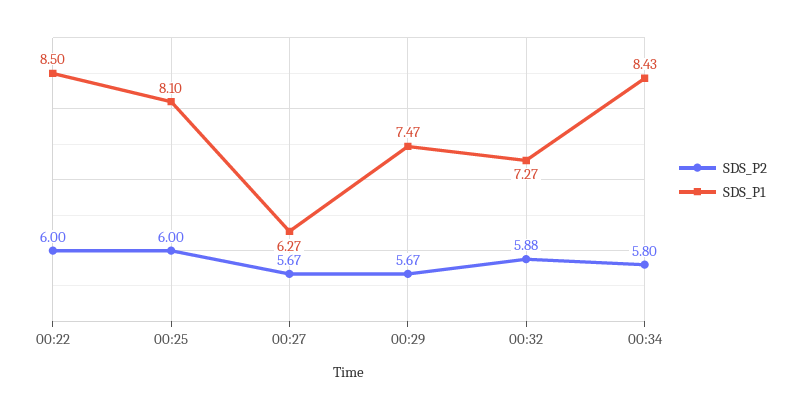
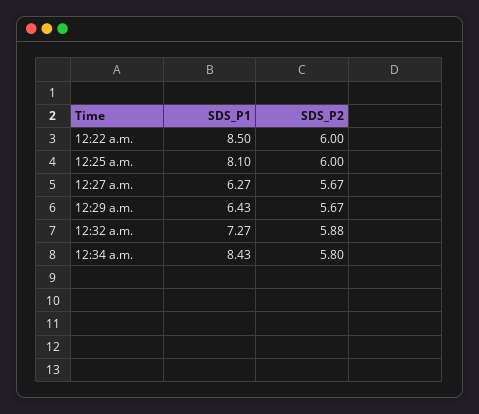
SDS_P1, 00:29: 7.47 -> 6.43

